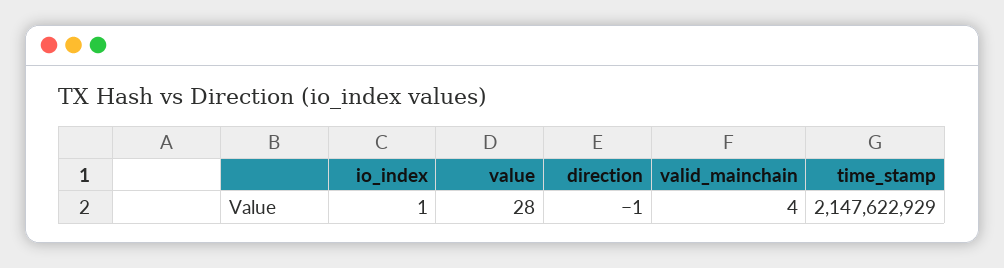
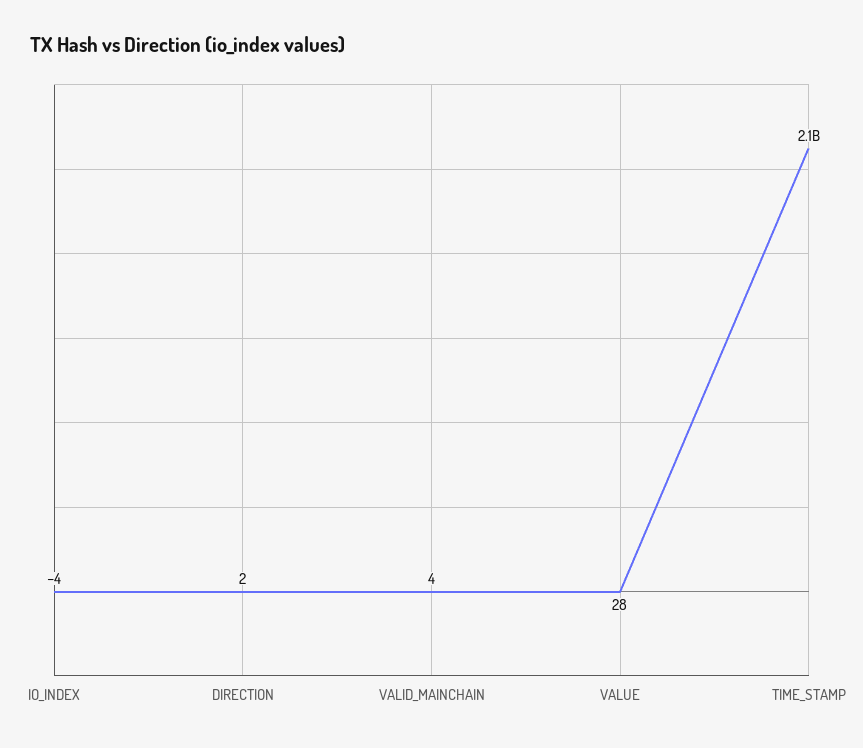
io_index: 1 -> -4
direction: -1 -> 2

